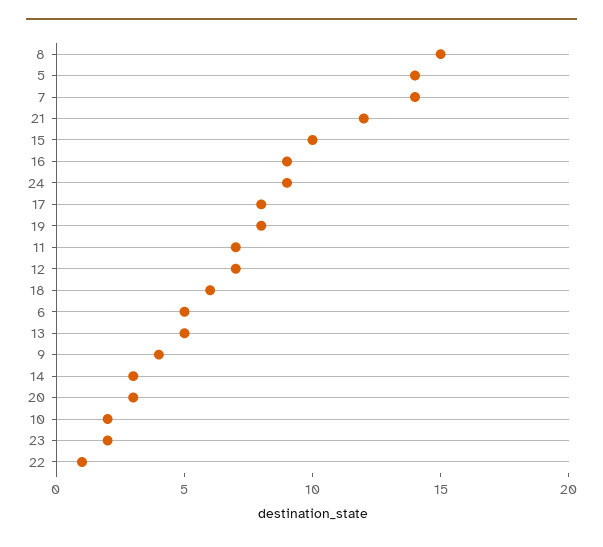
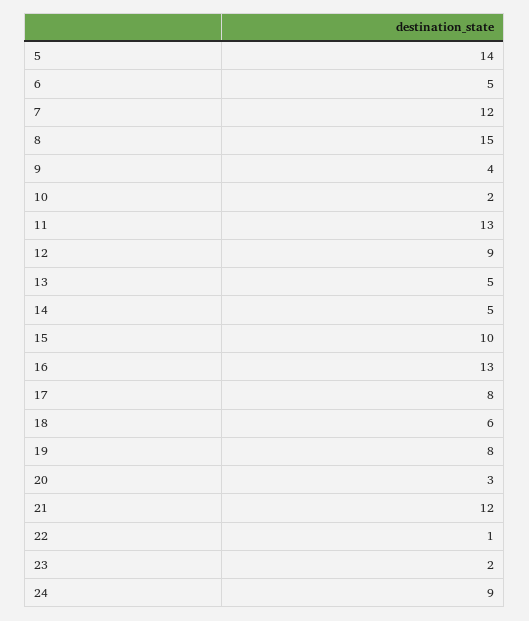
7: 14 -> 12
16: 9 -> 13
11: 7 -> 13
12: 7 -> 9
14: 3 -> 5

